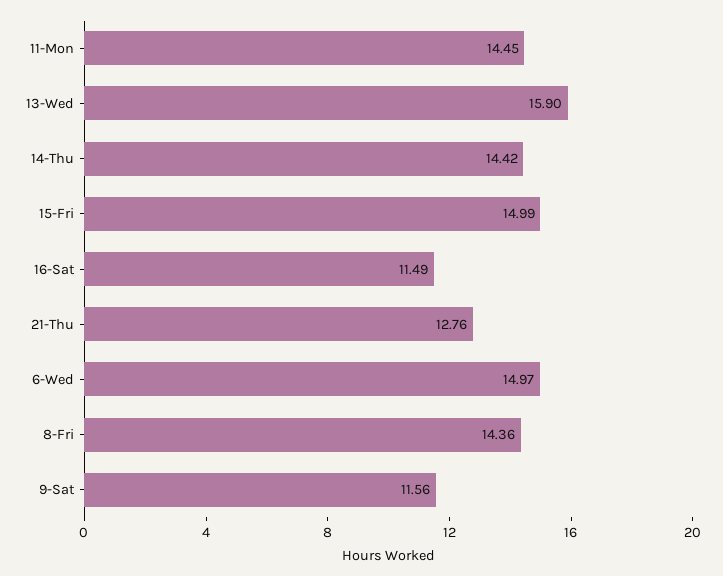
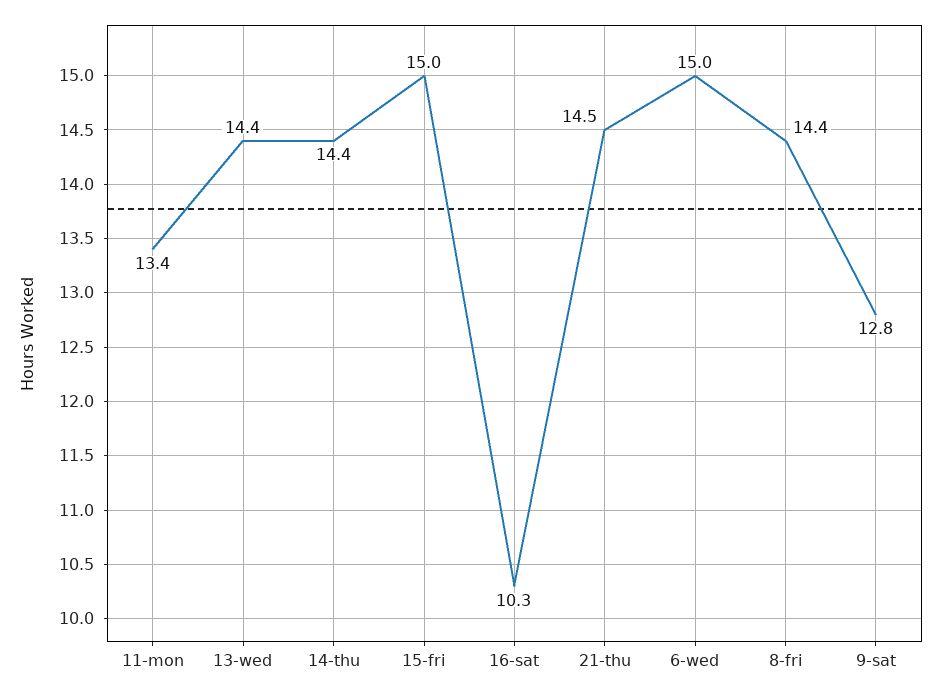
11-Mon: 14.45 -> 13.4
13-Wed: 15.9 -> 14.4
16-Sat: 11.49 -> 10.3
21-Thu: 12.76 -> 14.5
9-Sat: 11.56 -> 12.8

